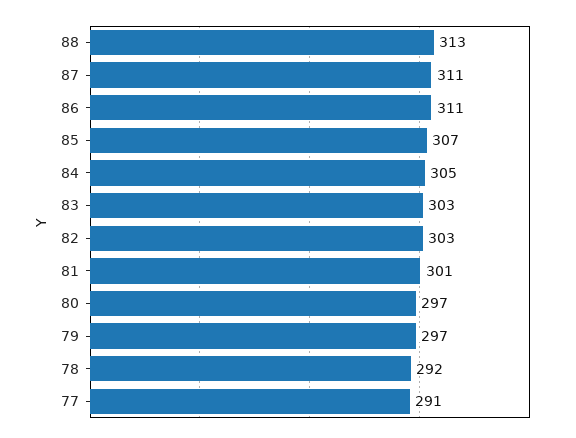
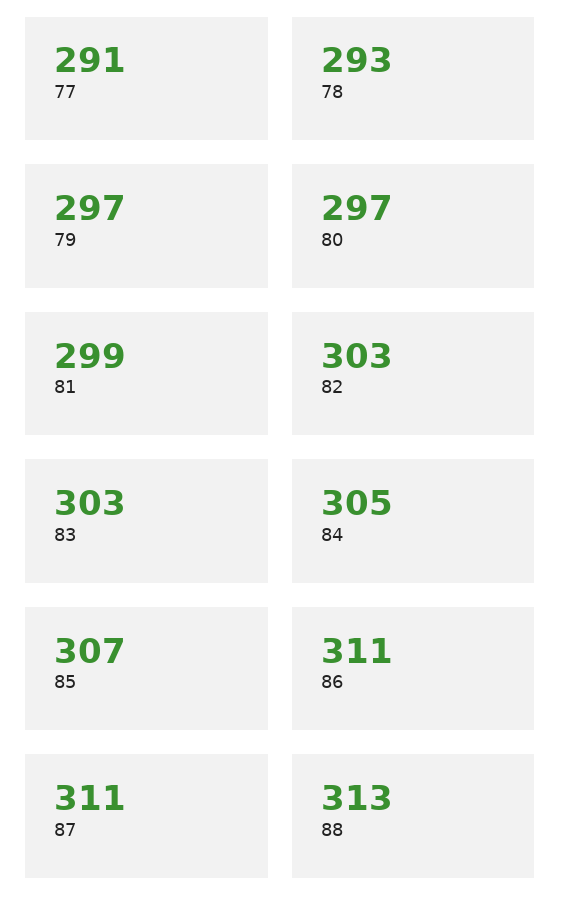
81: 301 -> 299
78: 292 -> 293

